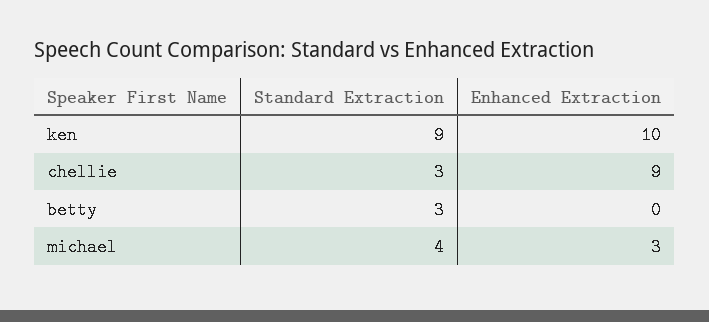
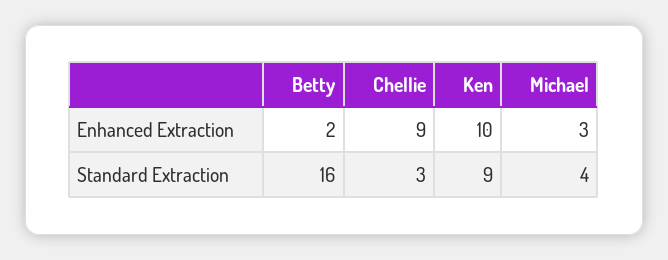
Standard Extraction, betty: 3 -> 16
Enhanced Extraction, betty: 0 -> 2

